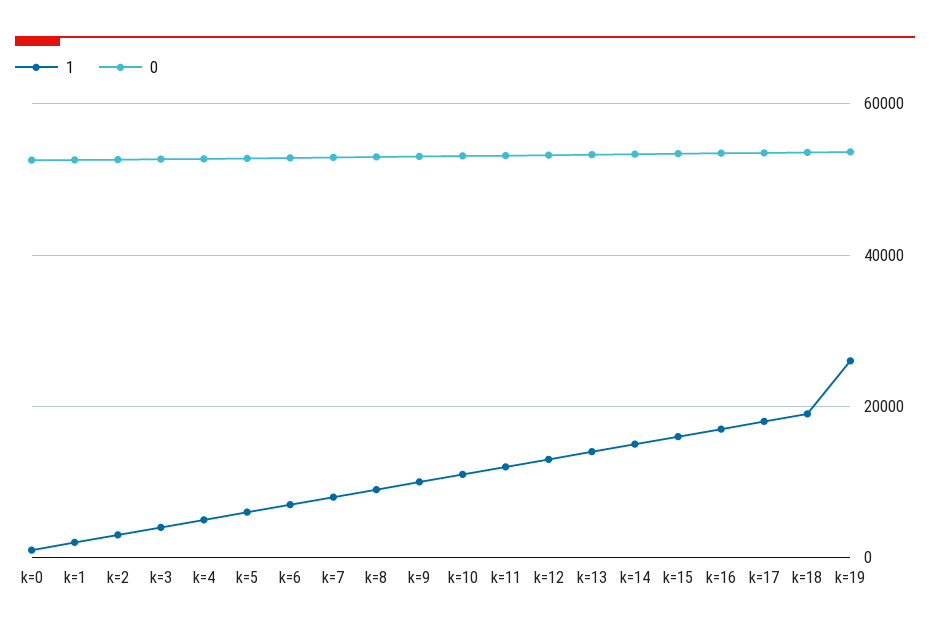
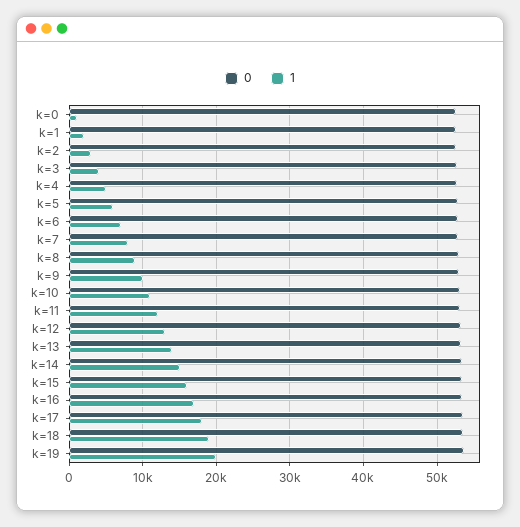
1, k=19: 26000 -> 20000

